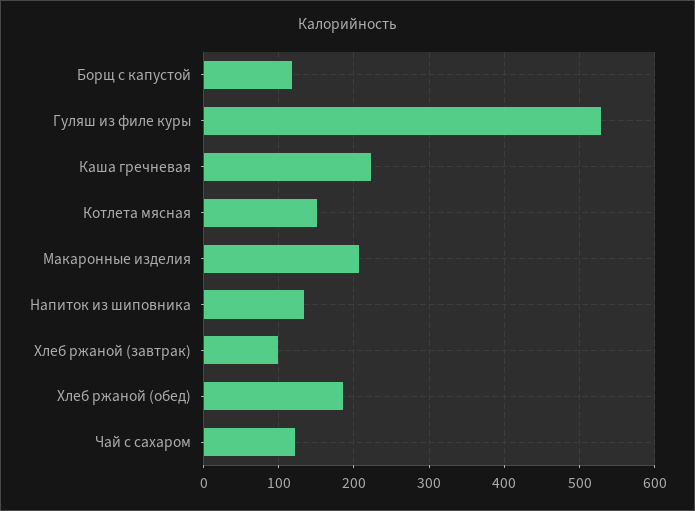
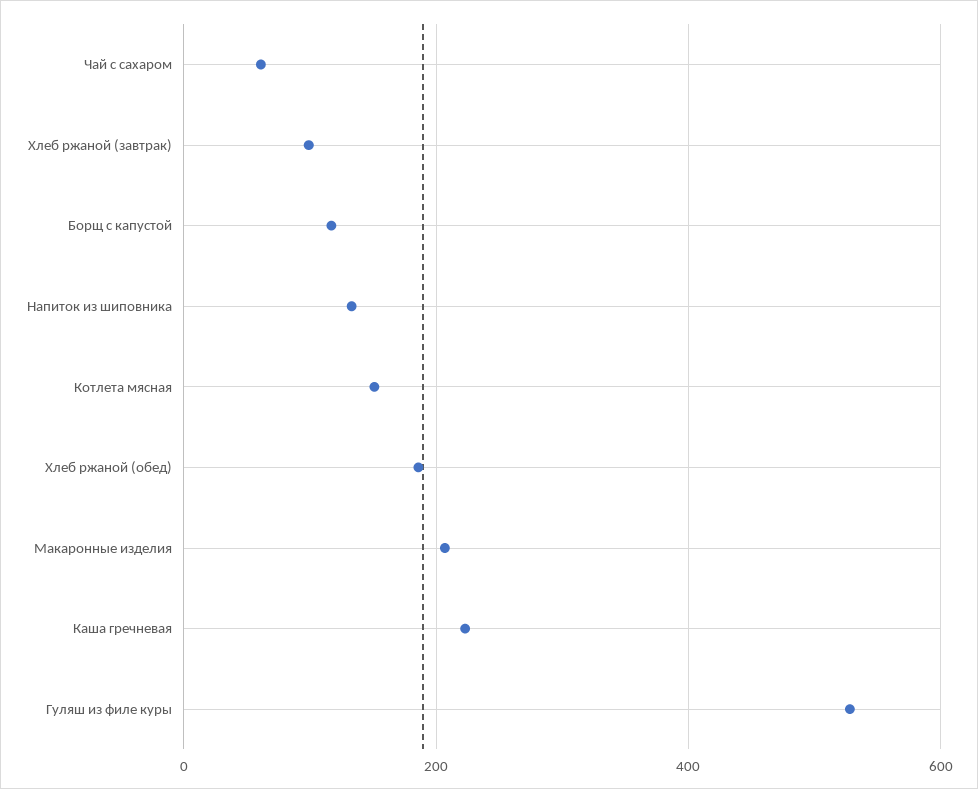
Чай с сахаром: 120 -> 60

